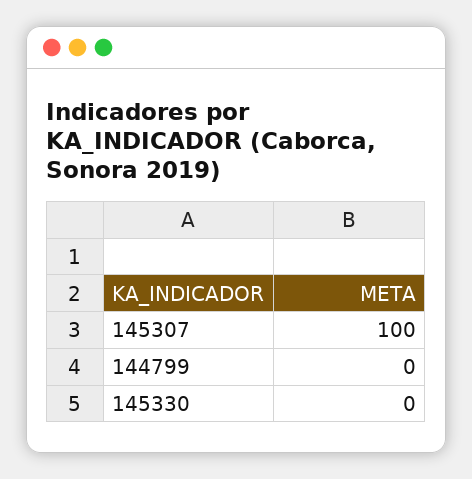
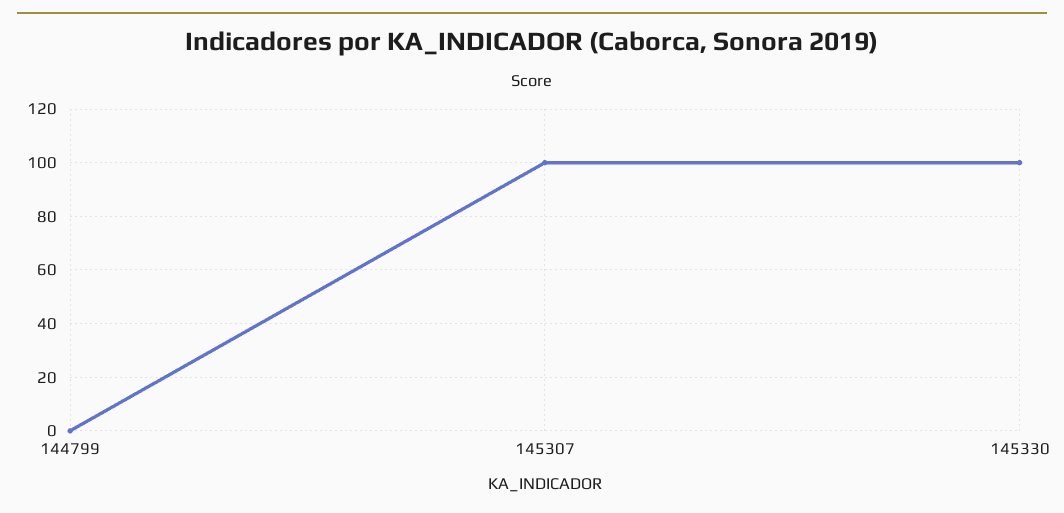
145330: 0 -> 100

